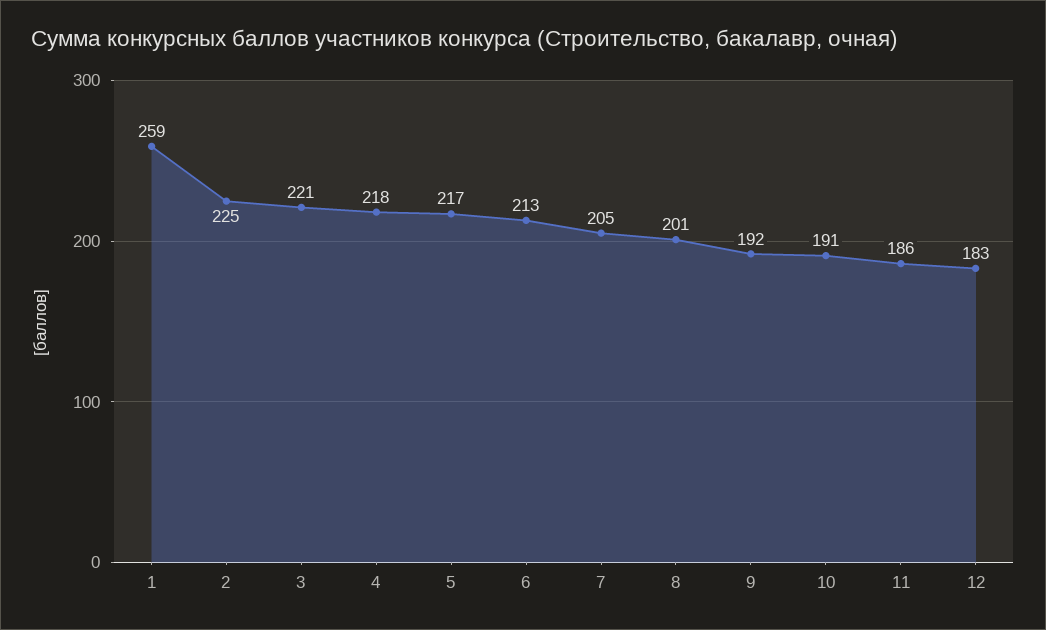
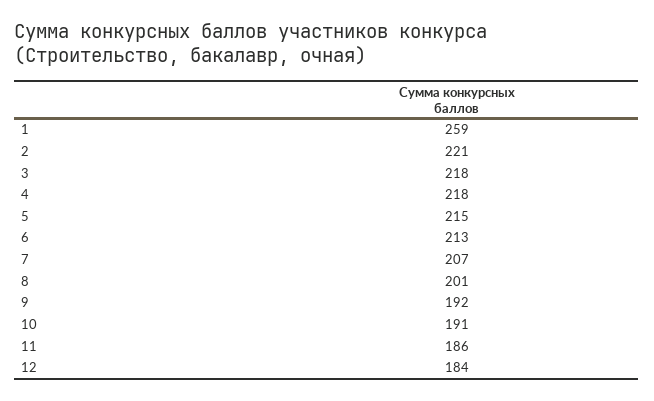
2: 225 -> 221
3: 221 -> 218
5: 217 -> 215
7: 205 -> 207
12: 183 -> 184

